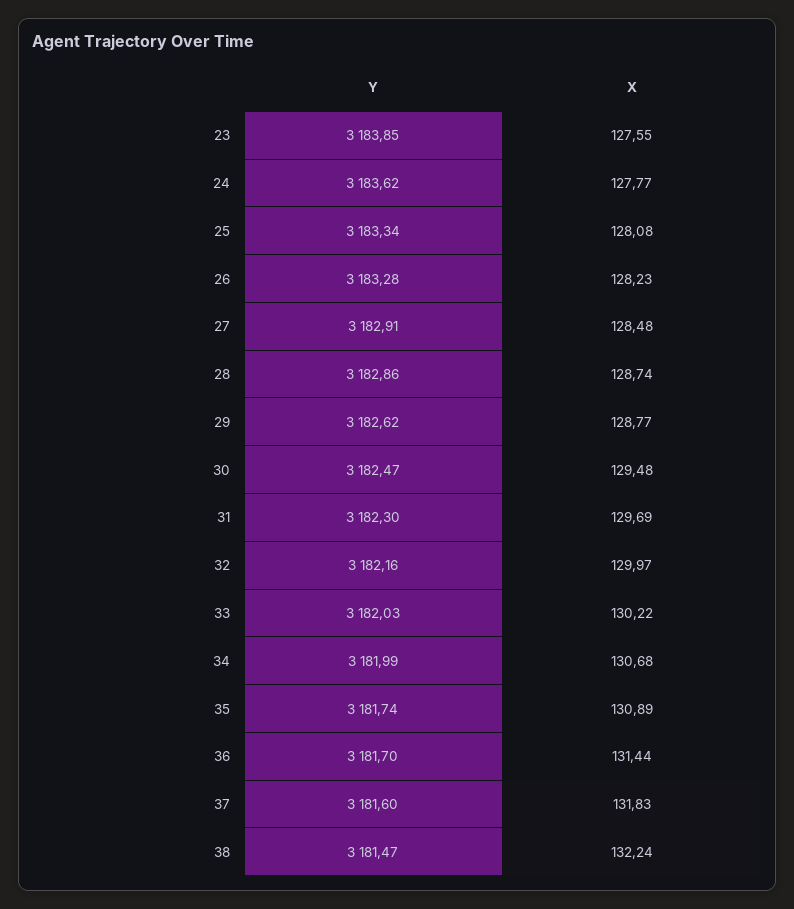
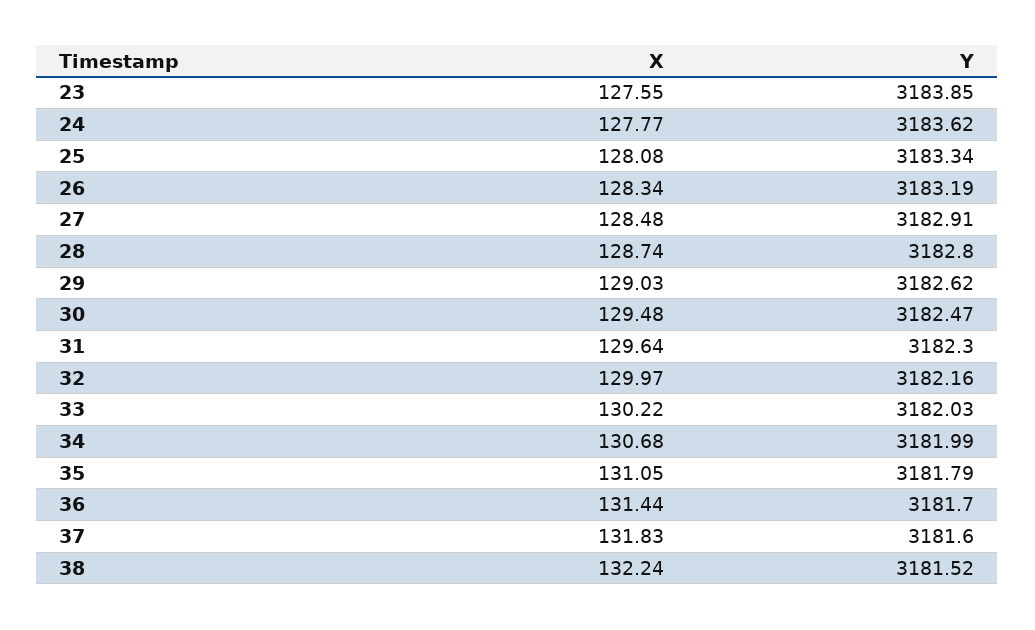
Y, 26: 3183.28 -> 3183.19
X, 26: 128.23 -> 128.34
Y, 28: 3182.86 -> 3182.8
X, 29: 128.77 -> 129.03
X, 31: 129.69 -> 129.64
Y, 35: 3181.74 -> 3181.79
X, 35: 130.89 -> 131.05
Y, 38: 3181.47 -> 3181.52

